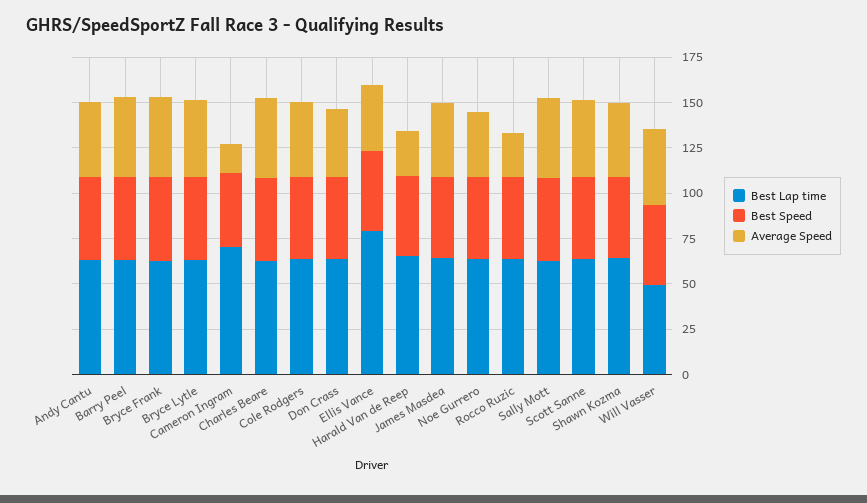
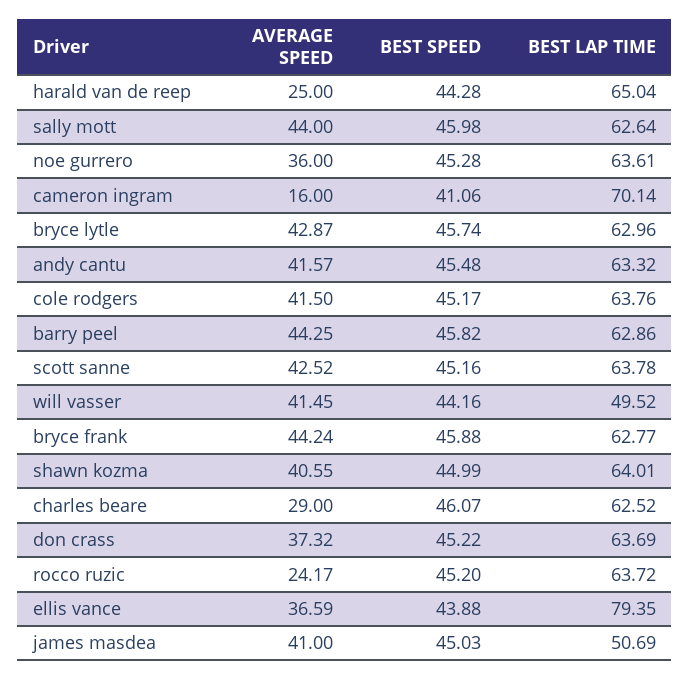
Average Speed, Charles Beare: 45 -> 29
Best Lap time, James Masdea: 65 -> 50.69

